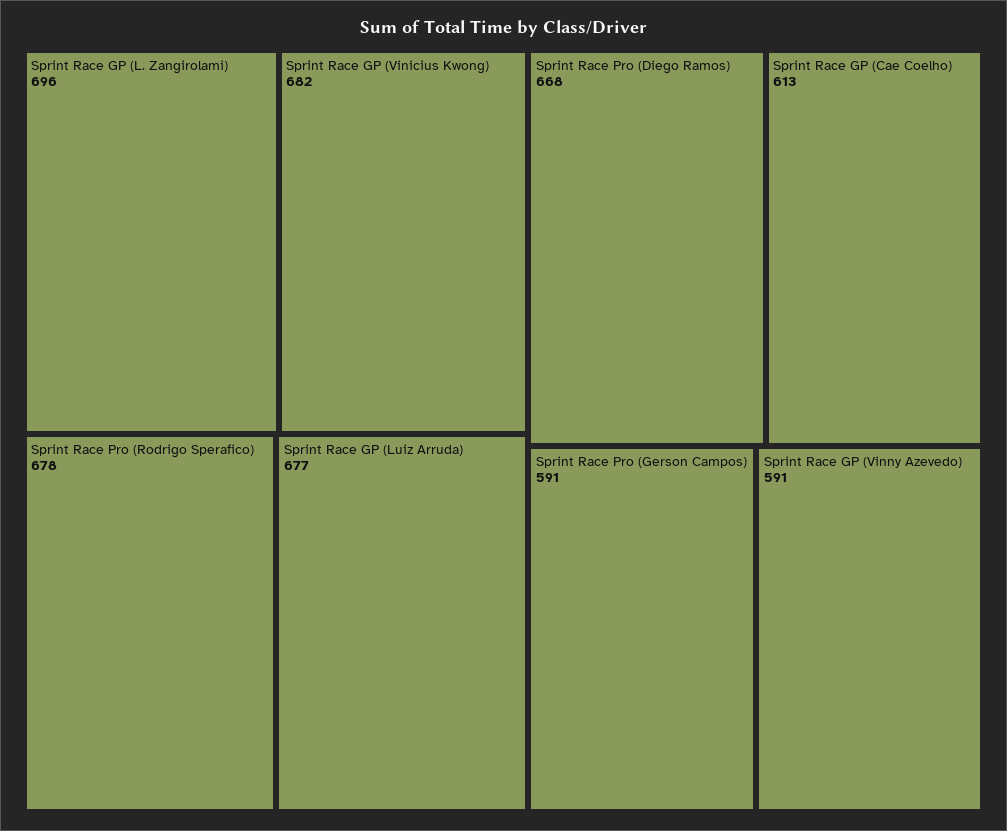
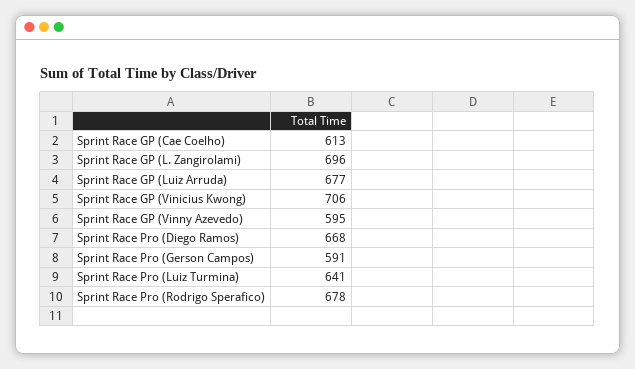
Sprint Race GP (Vinicius Kwong): 682 -> 706
Sprint Race GP (Vinny Azevedo): 591 -> 595
Sprint Race Pro (Luiz Turmina): none -> 641

